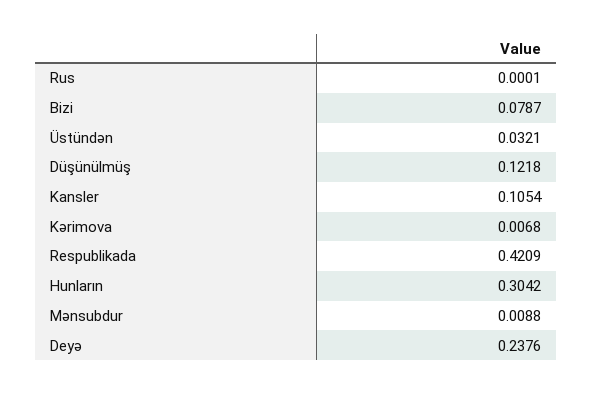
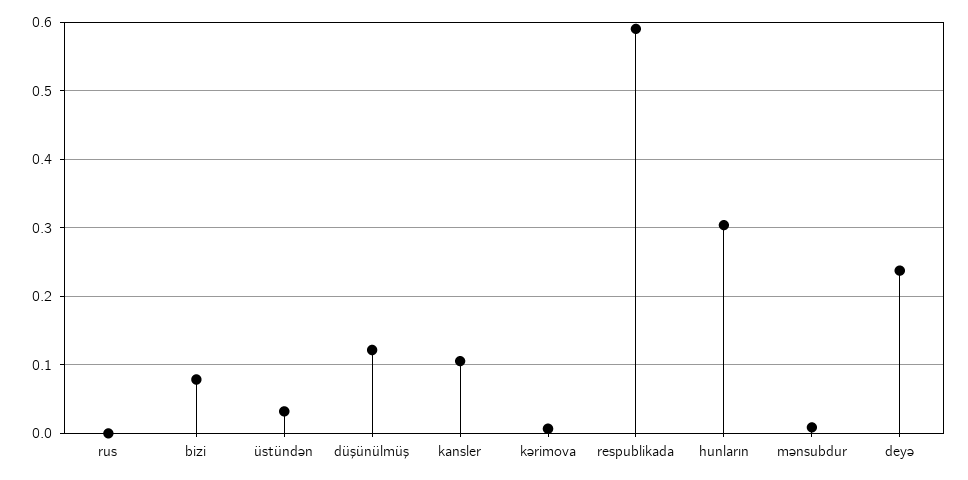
Respublikada: 0.4209 -> 0.59

